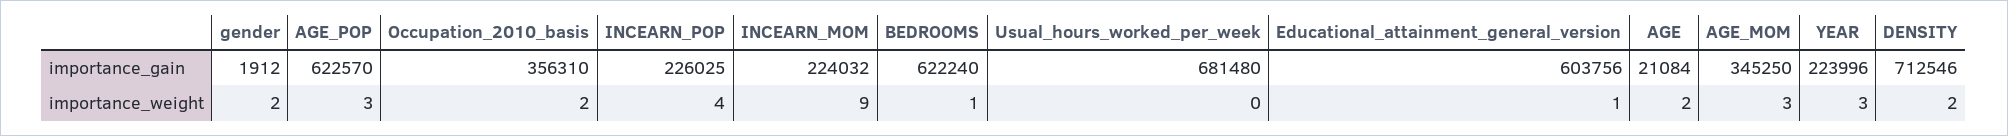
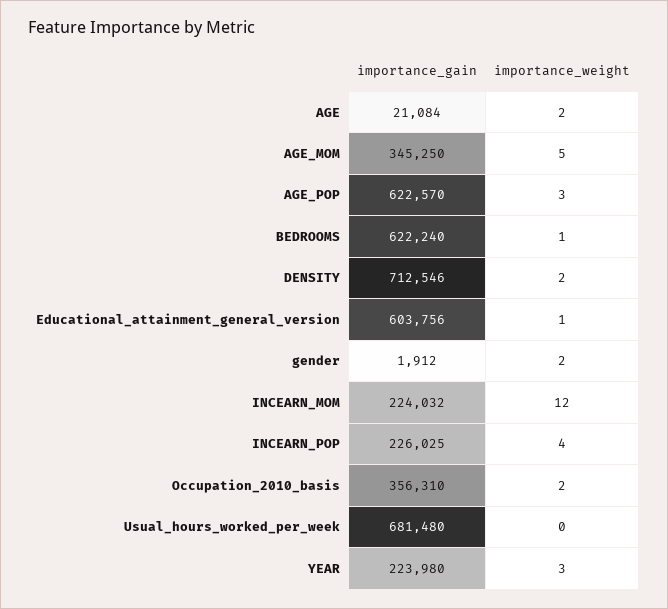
YEAR, importance_gain: 223996 -> 223980
INCEARN_MOM, importance_weight: 9 -> 12
AGE_MOM, importance_weight: 3 -> 5

